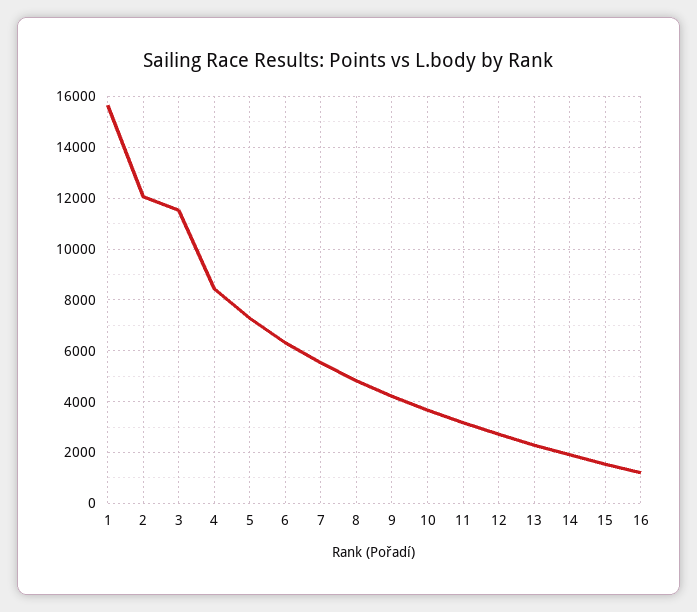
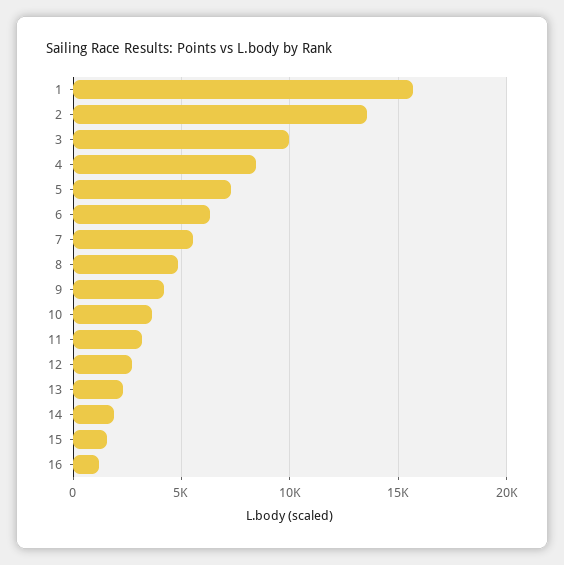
2: 12000 -> 13500
3: 11500 -> 10000

